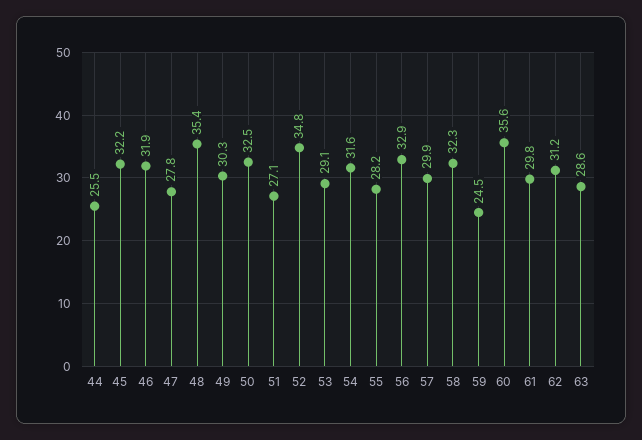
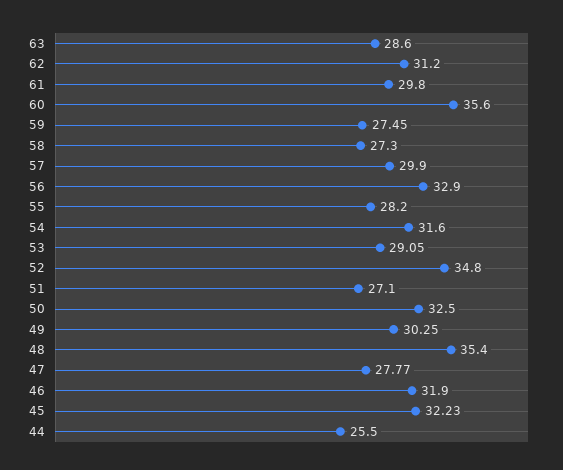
58: 32.3 -> 27.3
59: 24.5 -> 27.45

